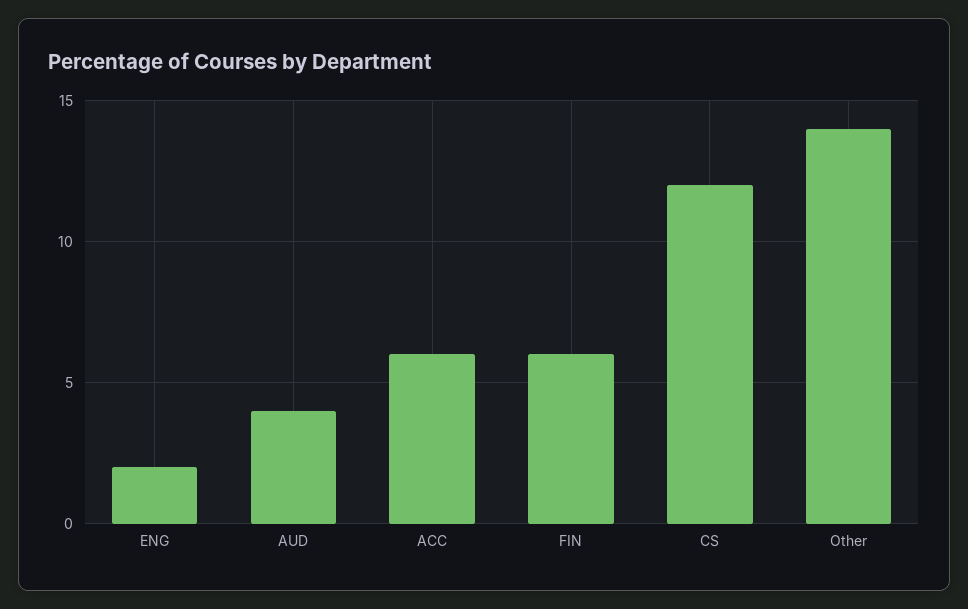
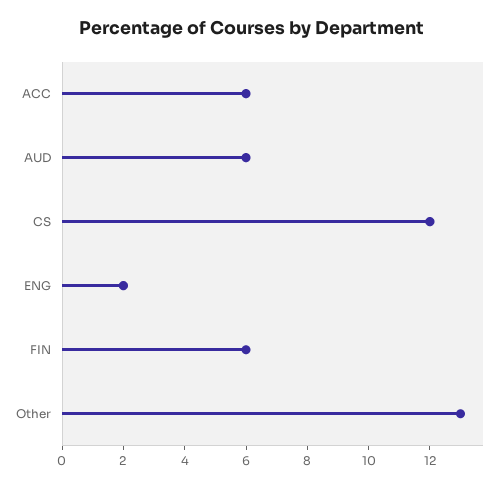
AUD: 4 -> 6
Other: 14 -> 13

